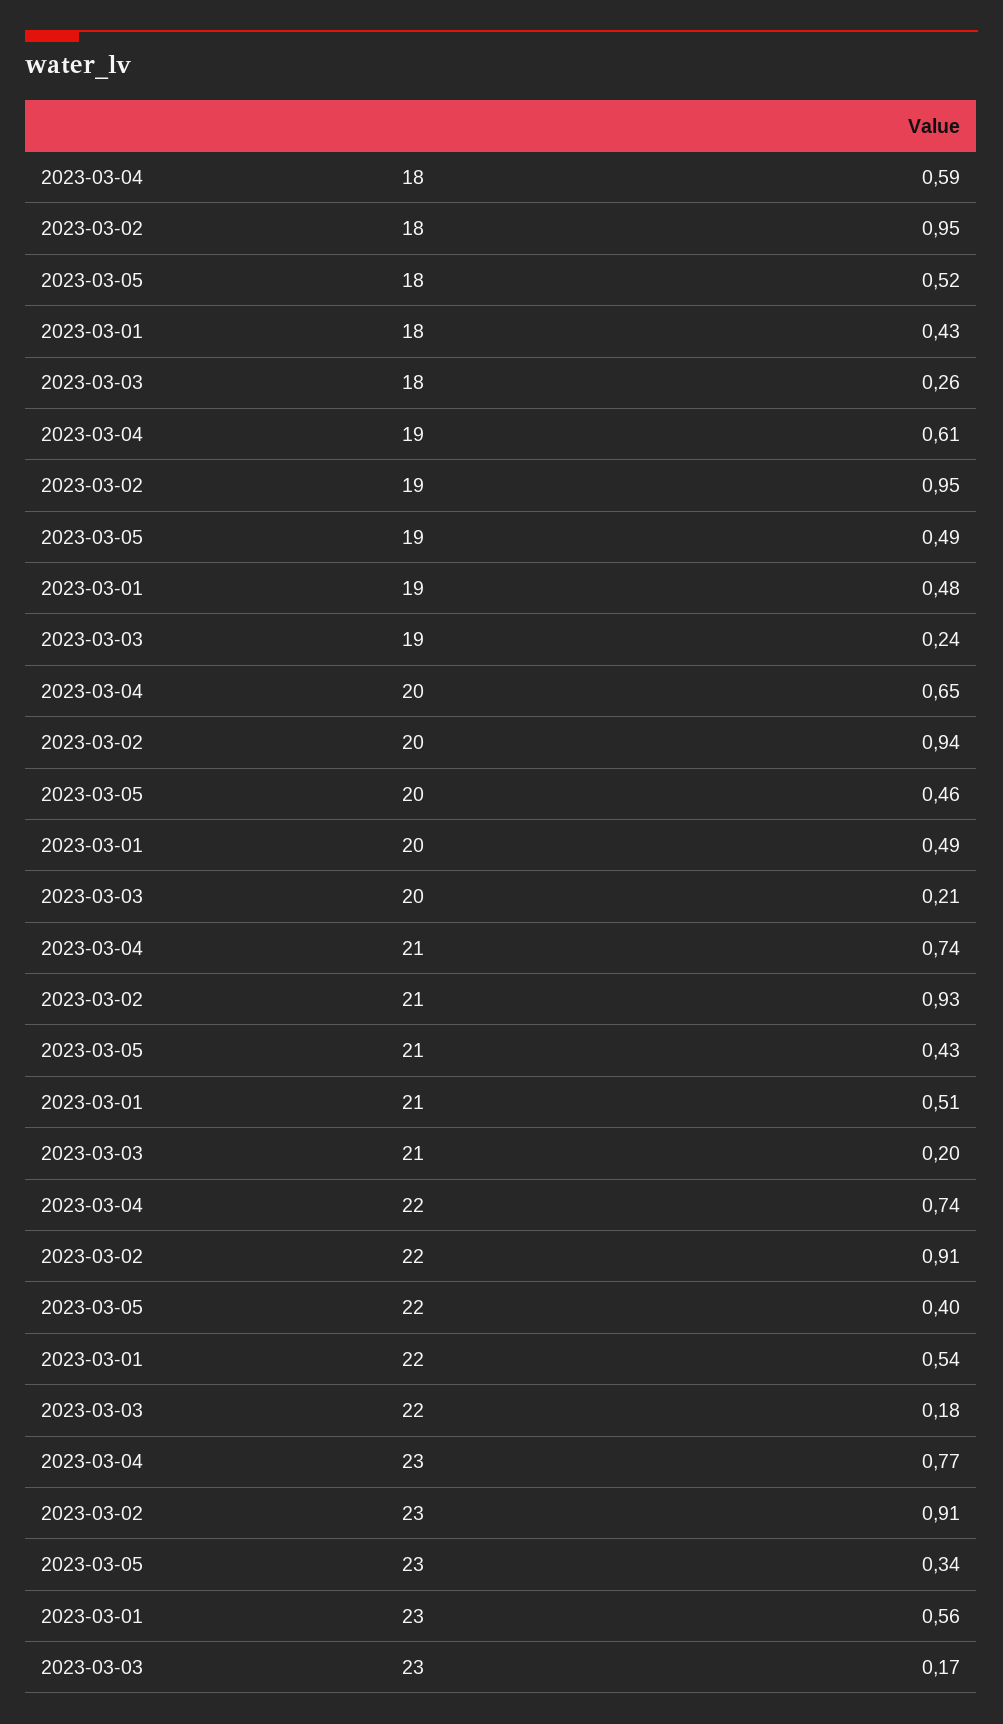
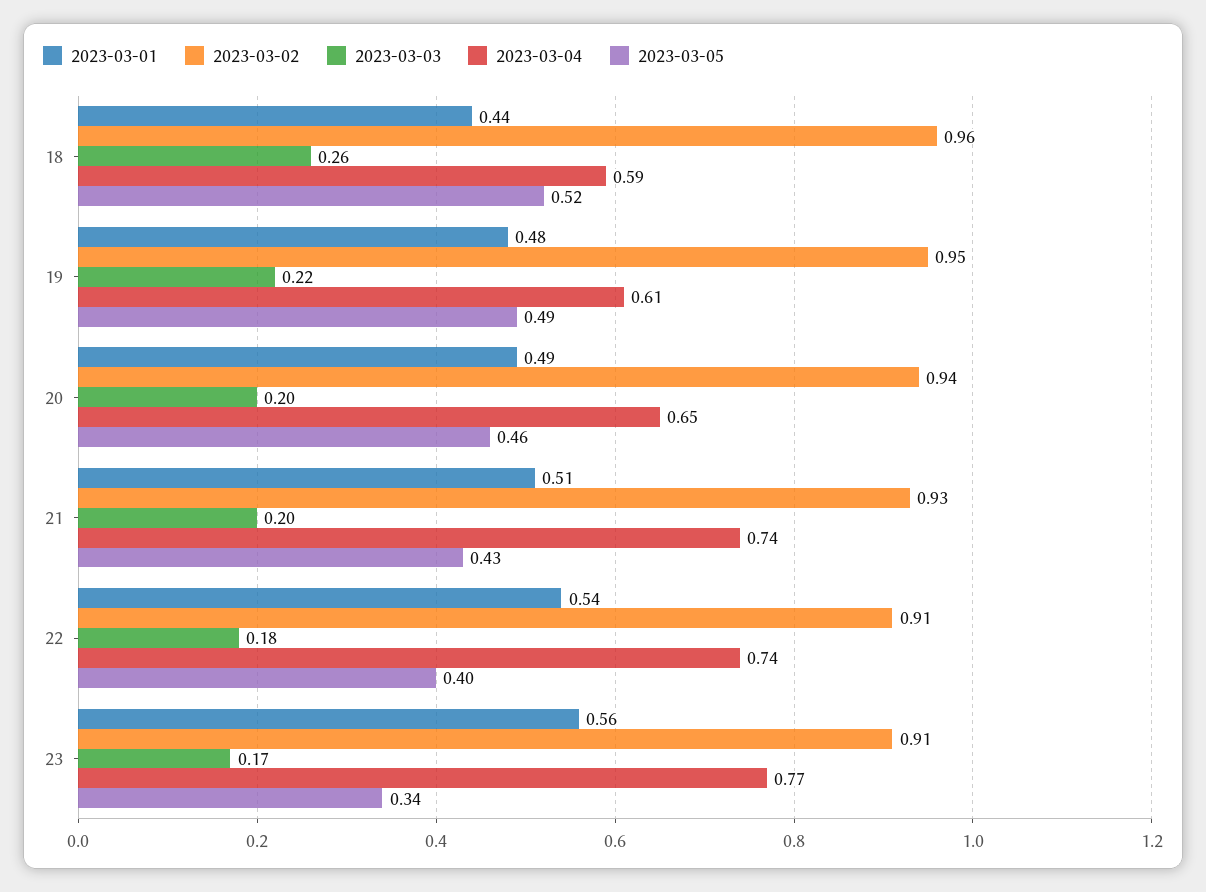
2023-03-02, 18: 0.95 -> 0.96
2023-03-01, 18: 0.43 -> 0.44
2023-03-03, 19: 0.24 -> 0.22
2023-03-03, 20: 0.21 -> 0.2

